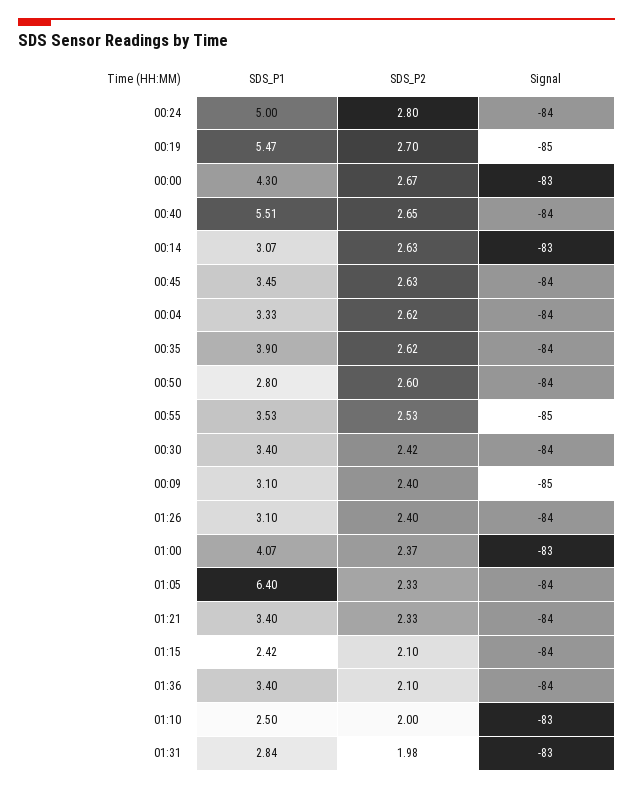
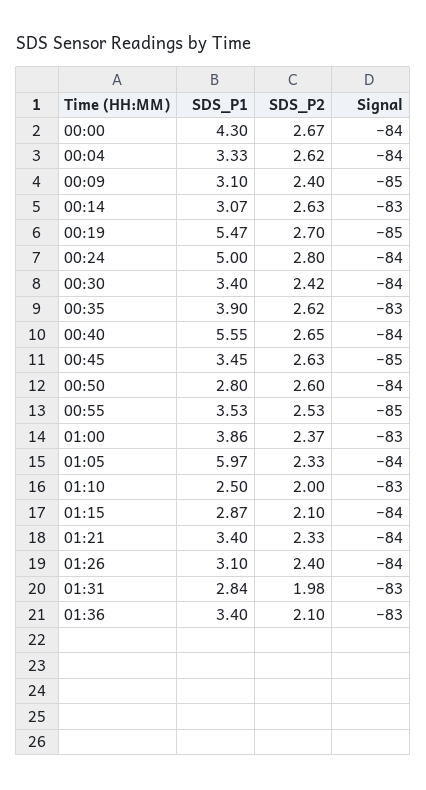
Signal, 00:00: -83 -> -84
SDS_P1, 00:40: 5.51 -> 5.55
Signal, 00:45: -84 -> -85
Signal, 00:35: -84 -> -83
SDS_P1, 01:00: 4.07 -> 3.86
SDS_P1, 01:05: 6.4 -> 5.97
SDS_P1, 01:15: 2.42 -> 2.87
Signal, 01:36: -84 -> -83

